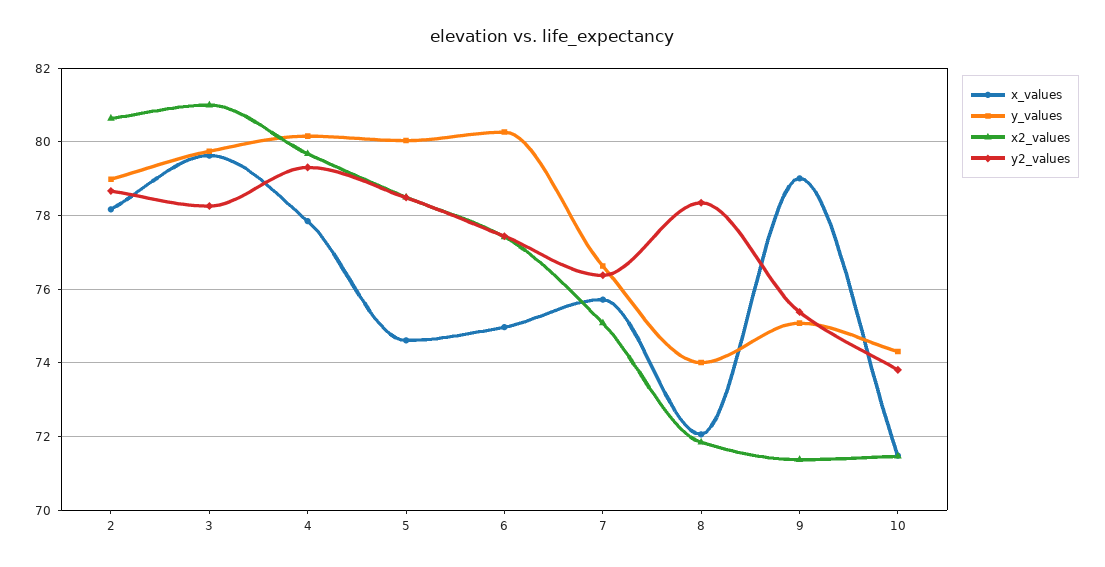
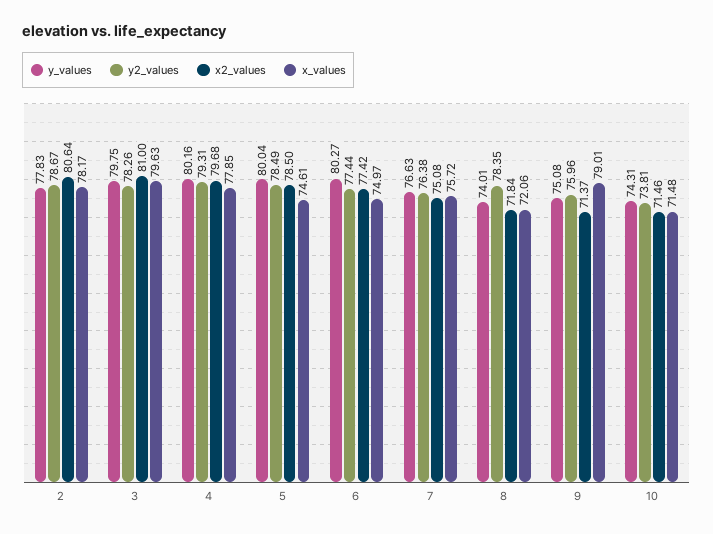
y_values, 2: 79 -> 77.83
y2_values, 9: 75.4 -> 75.96

